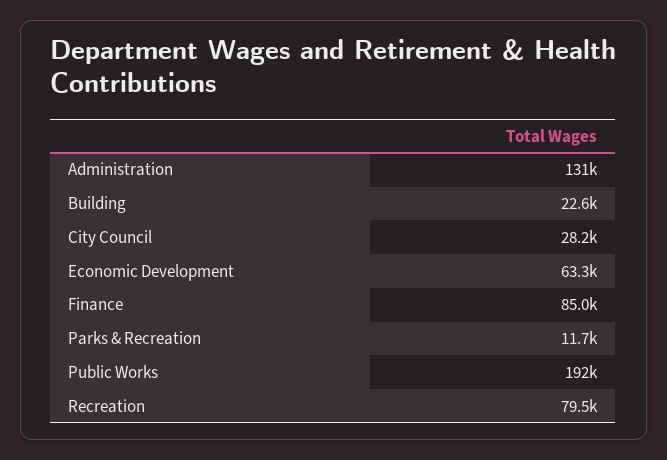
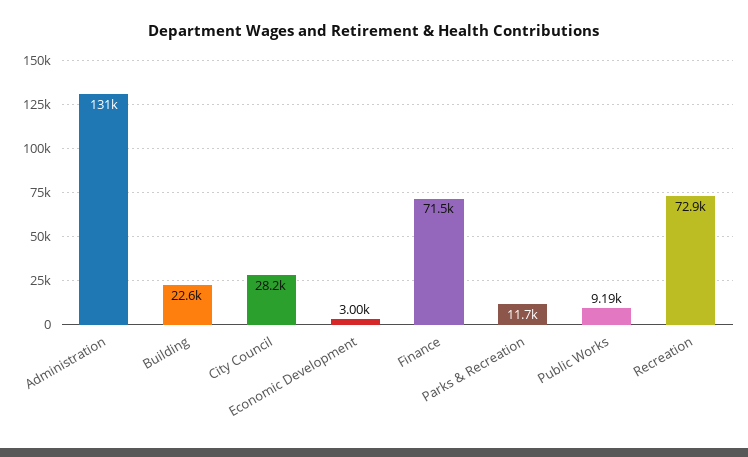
Economic Development: 63300 -> 3000
Finance: 85000 -> 71500
Public Works: 192000 -> 9190
Recreation: 79500 -> 72900

